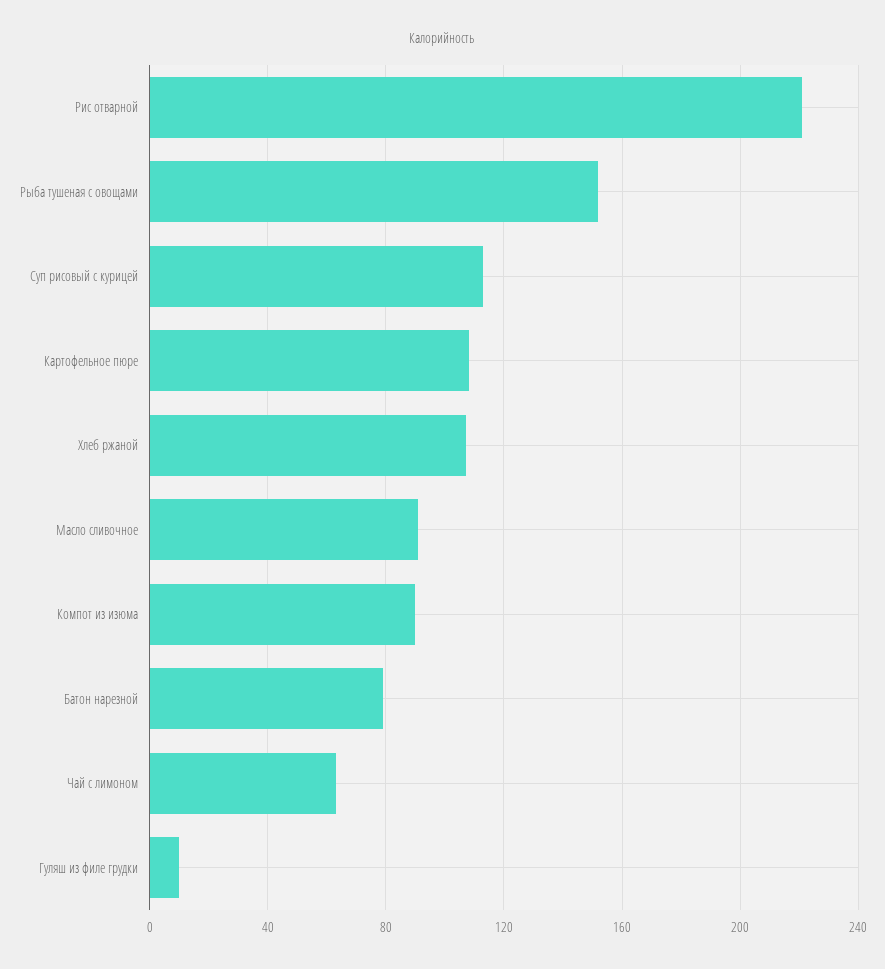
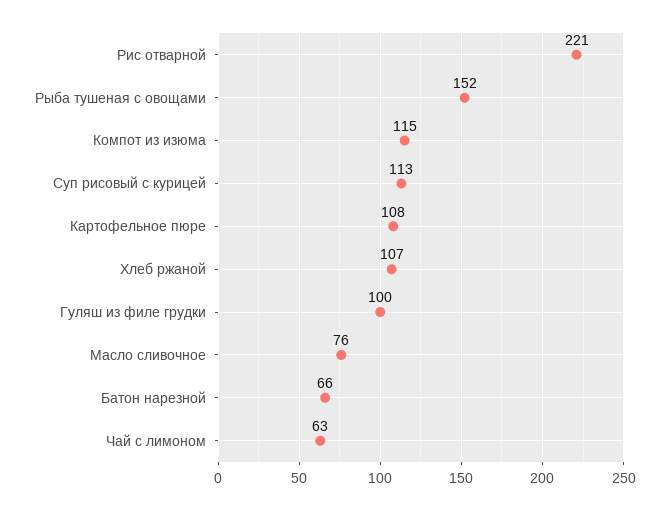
Масло сливочное: 90 -> 76
Компот из изюма: 90 -> 115
Батон нарезной: 80 -> 66
Гуляш из филе грудки: 10 -> 100

